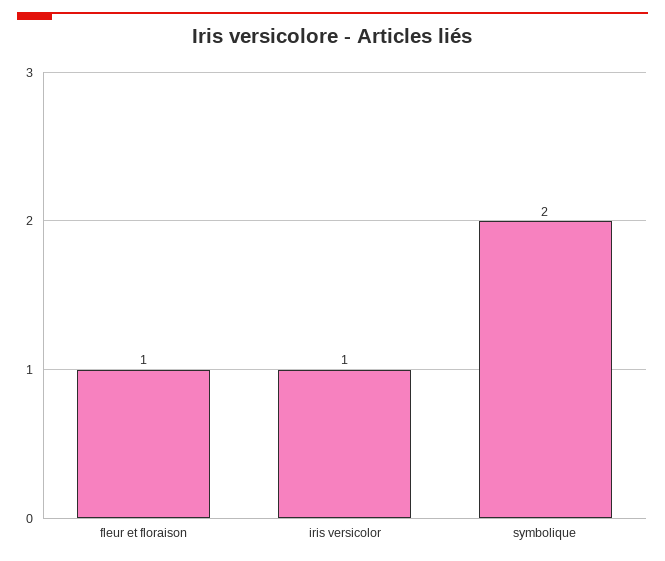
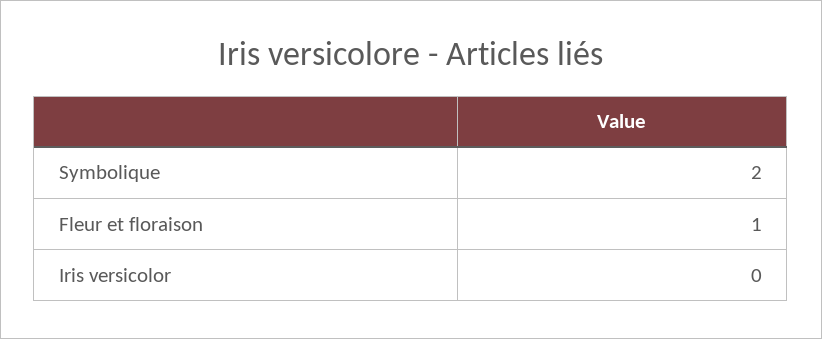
iris versicolor: 1 -> 0

